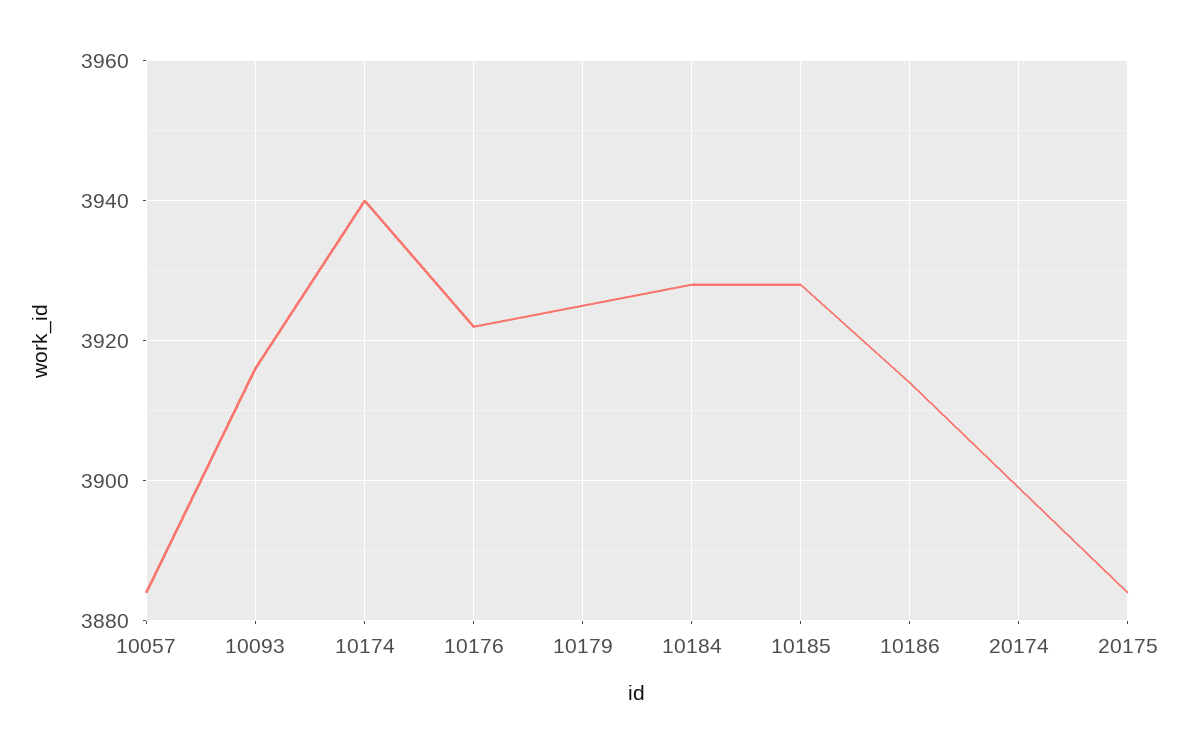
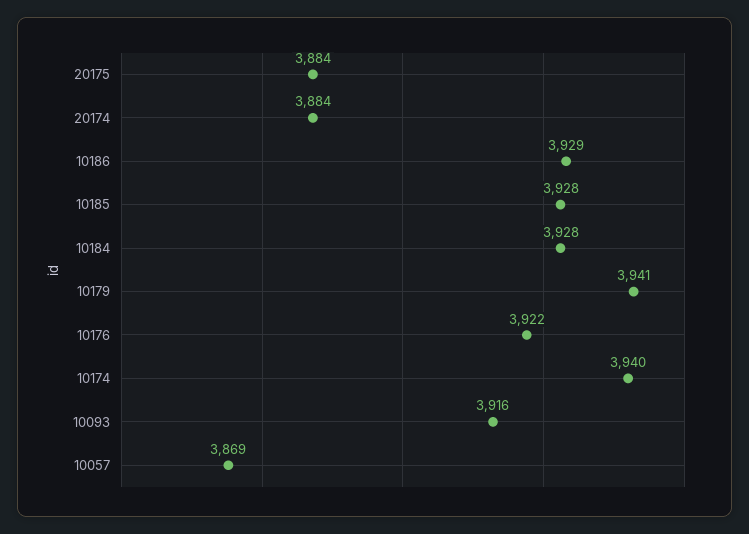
10057: 3885 -> 3869
10179: 3925 -> 3941
10186: 3915 -> 3929
20174: 3900 -> 3884

